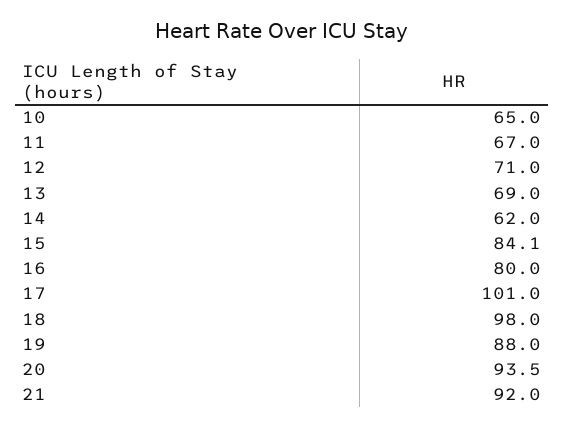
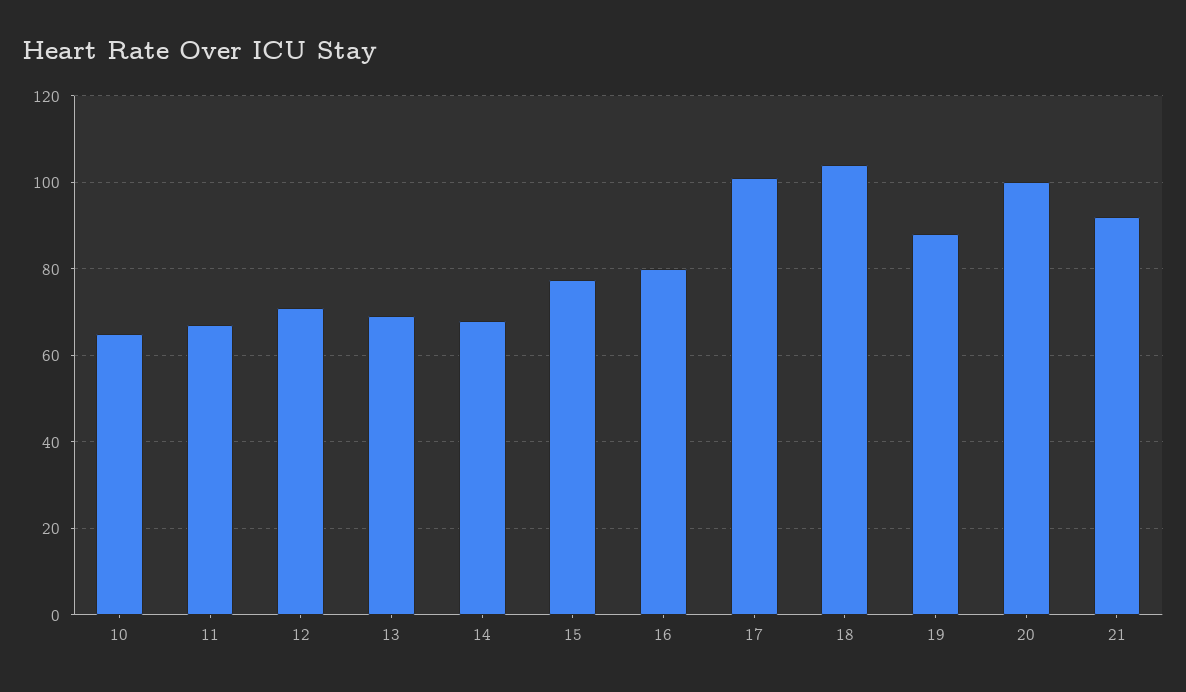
14: 62 -> 68
15: 84.1 -> 78
18: 98 -> 104
20: 93.5 -> 100

